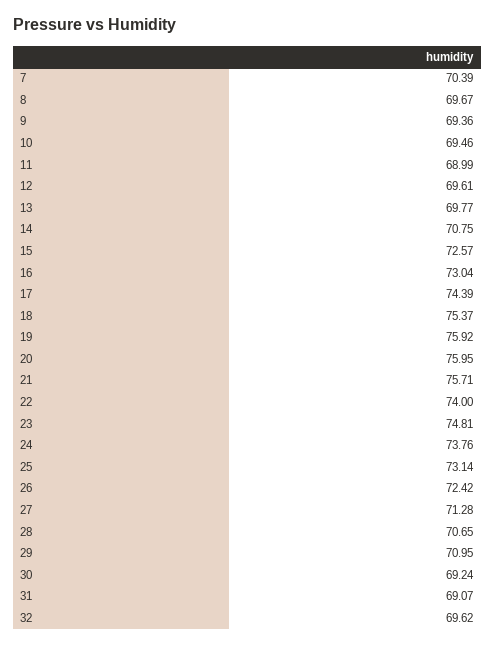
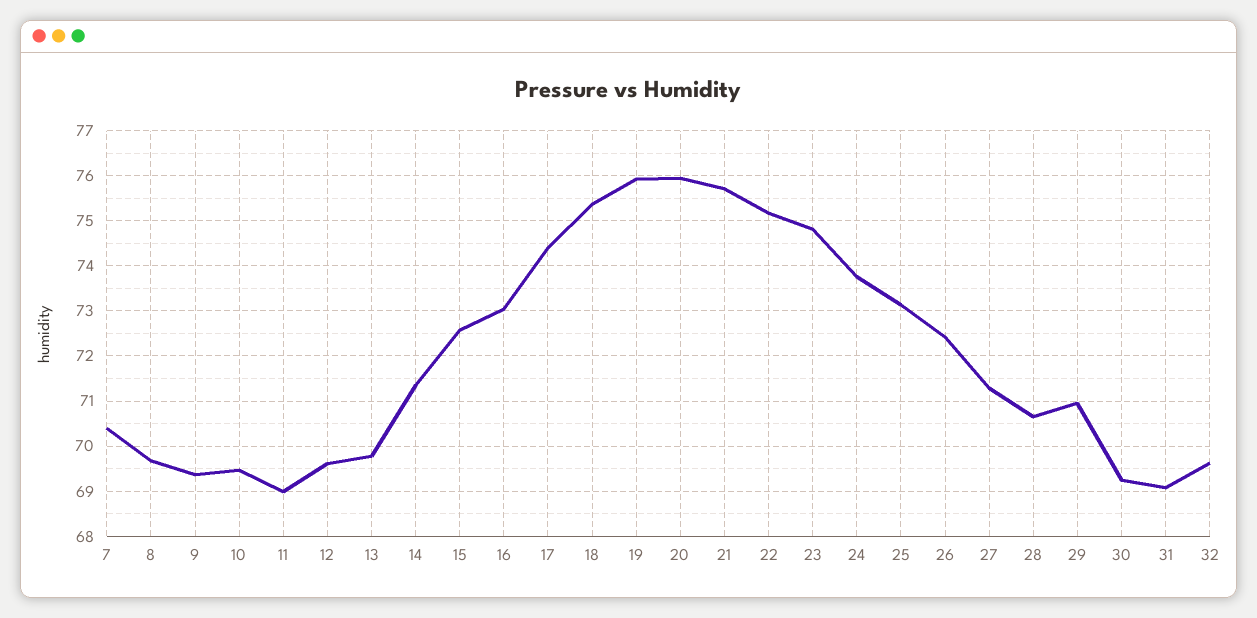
14: 70.75 -> 71.4
22: 74 -> 75.2

